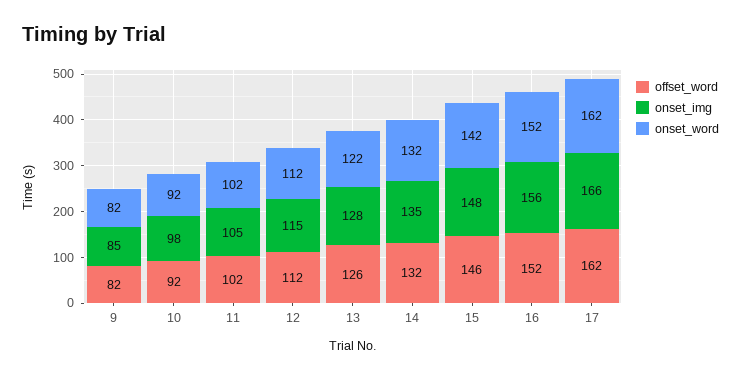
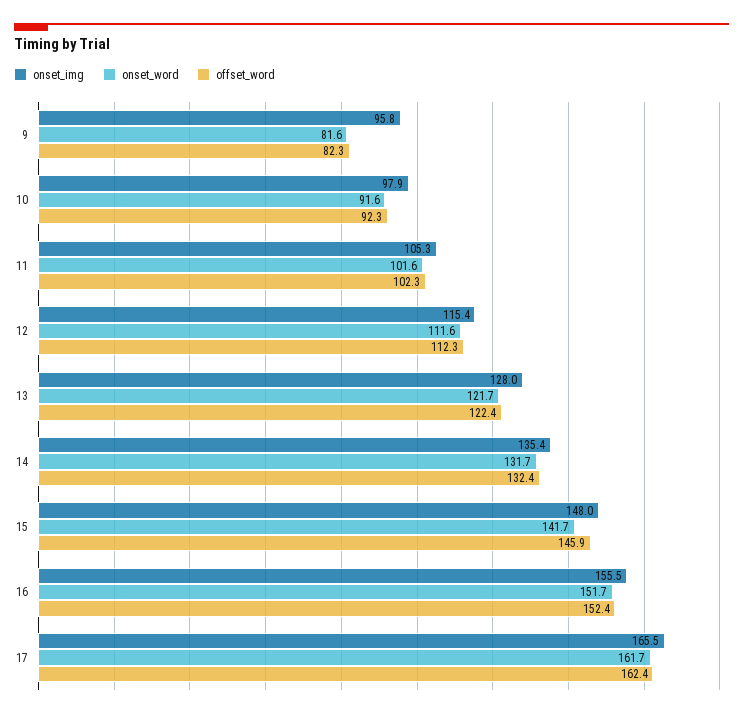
onset_img, 9: 85 -> 95.8
offset_word, 13: 126 -> 122.4

